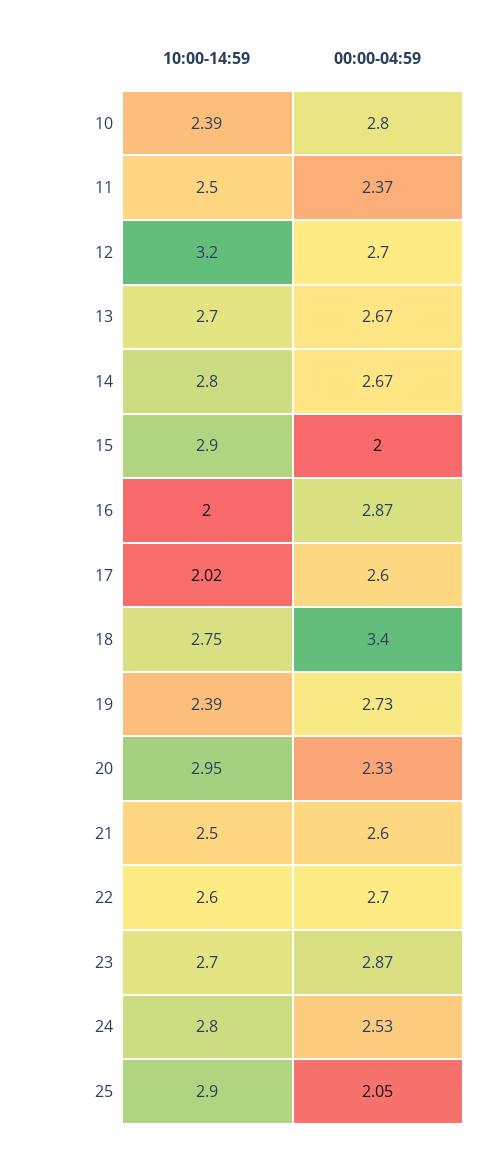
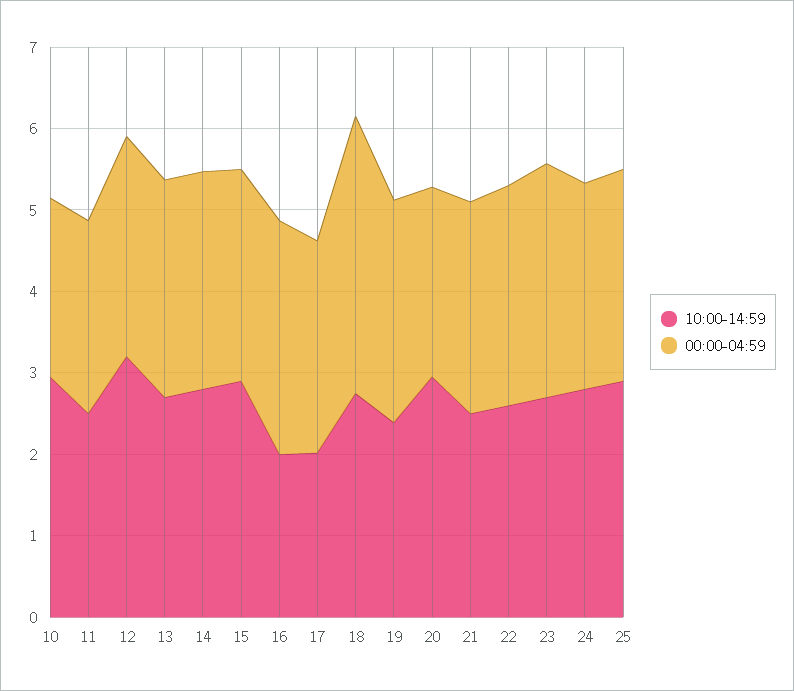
10:00-14:59, 10: 2.39 -> 3
00:00-04:59, 10: 2.8 -> 2.2
00:00-04:59, 15: 2 -> 2.6
00:00-04:59, 25: 2.05 -> 2.6

